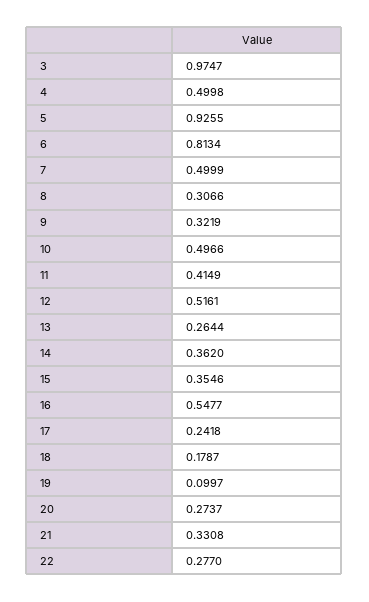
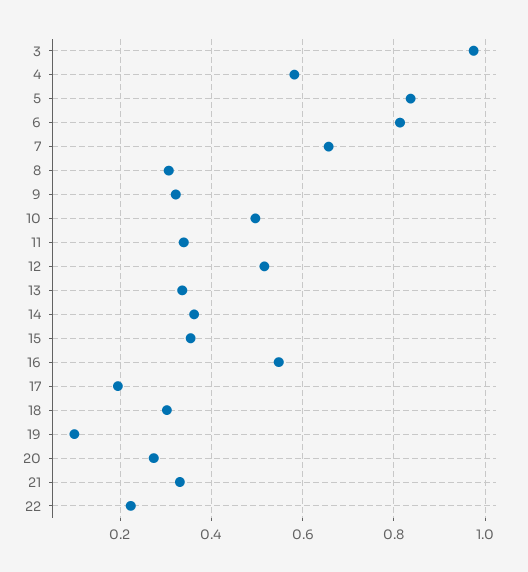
4: 0.4998 -> 0.58
5: 0.9255 -> 0.84
7: 0.4999 -> 0.66
11: 0.4149 -> 0.34
13: 0.2644 -> 0.34
17: 0.2418 -> 0.2
18: 0.1787 -> 0.3
22: 0.277 -> 0.22

